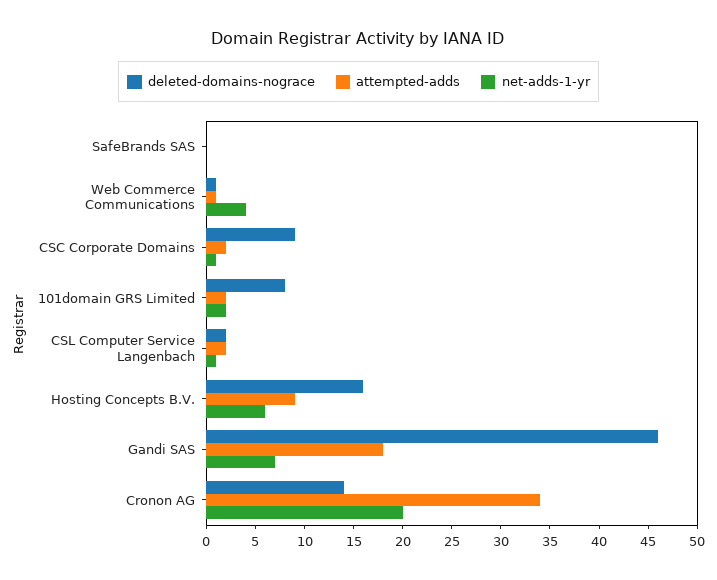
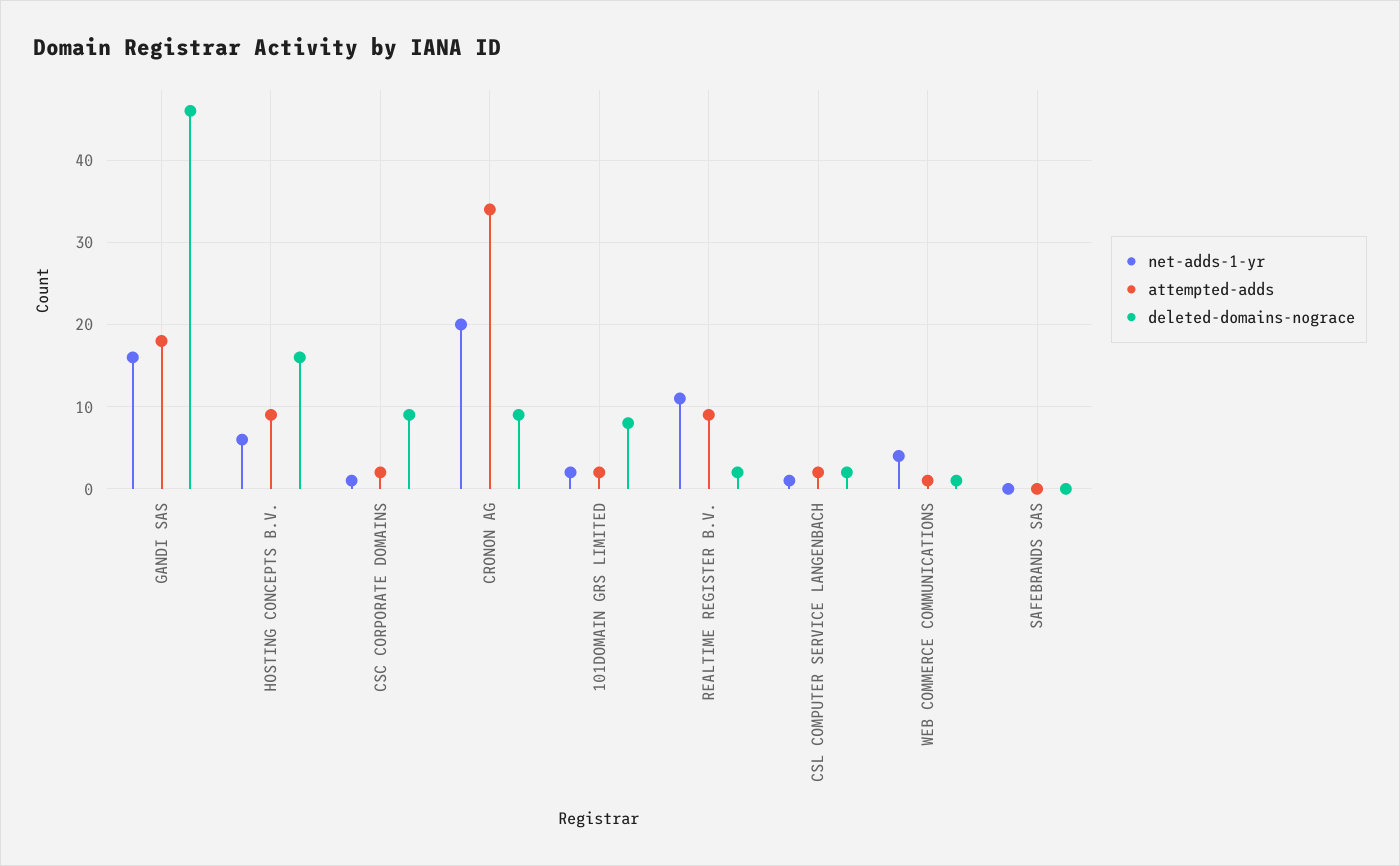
net-adds-1-yr, Gandi SAS: 7 -> 16
deleted-domains-nograce, Cronon AG: 14 -> 9
net-adds-1-yr, REALTIME REGISTER B.V.: none -> 11
attempted-adds, REALTIME REGISTER B.V.: none -> 9
deleted-domains-nograce, REALTIME REGISTER B.V.: none -> 2

